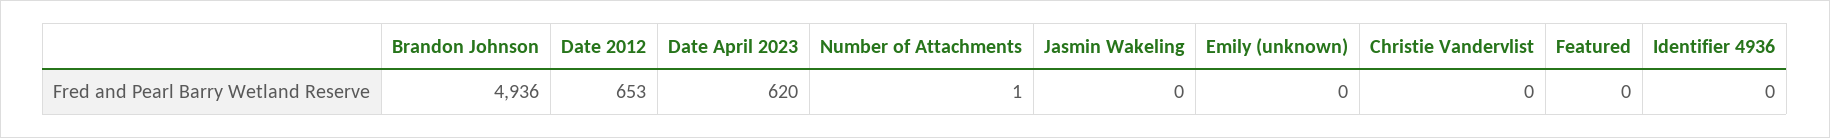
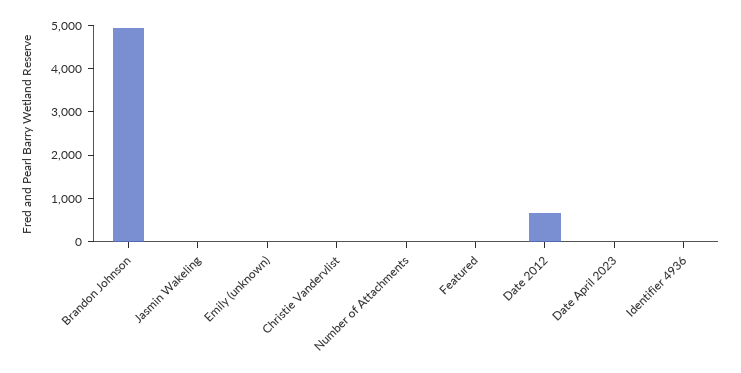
Date April 2023: 620 -> 0

